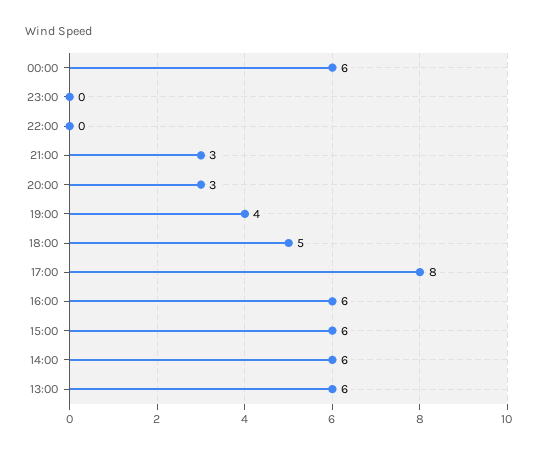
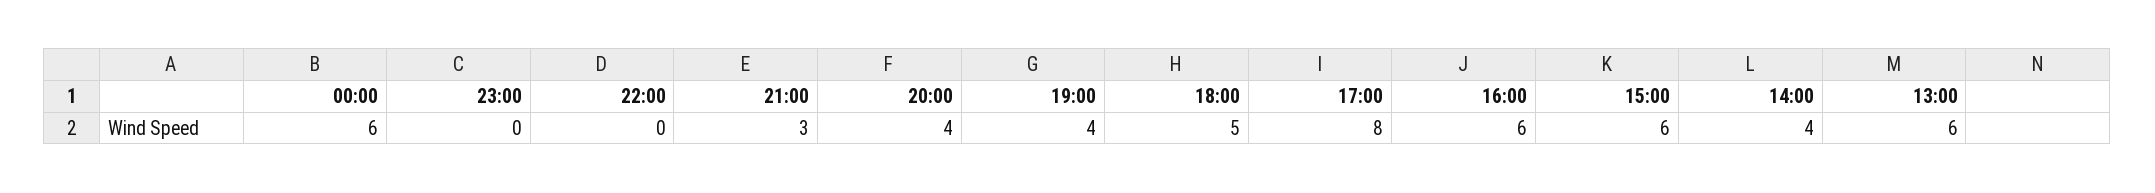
20:00: 3 -> 4
14:00: 6 -> 4

